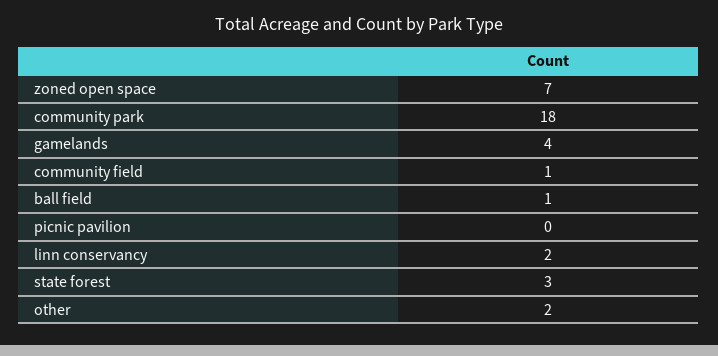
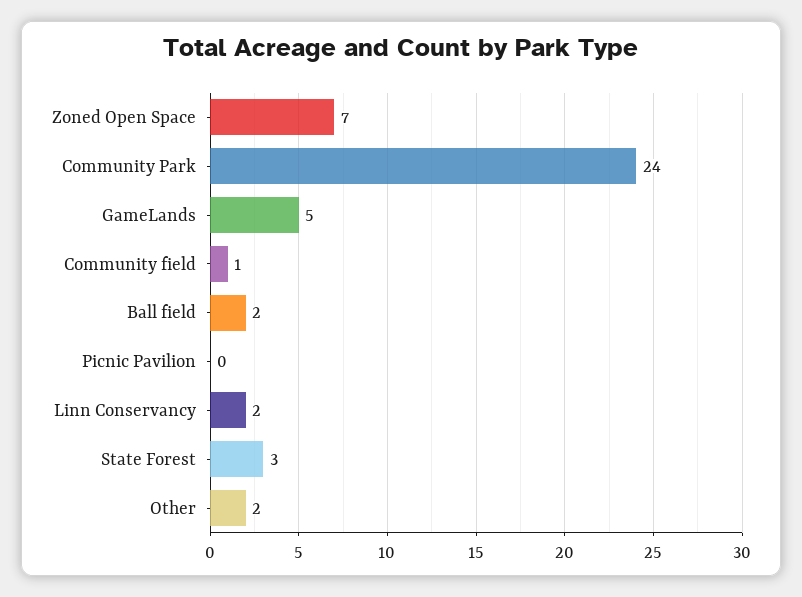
community park: 18 -> 24
gamelands: 4 -> 5
ball field: 1 -> 2

